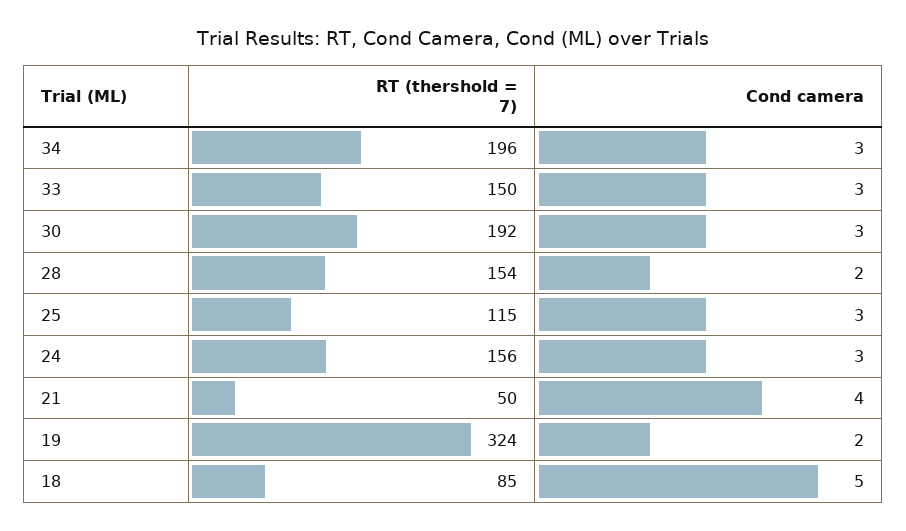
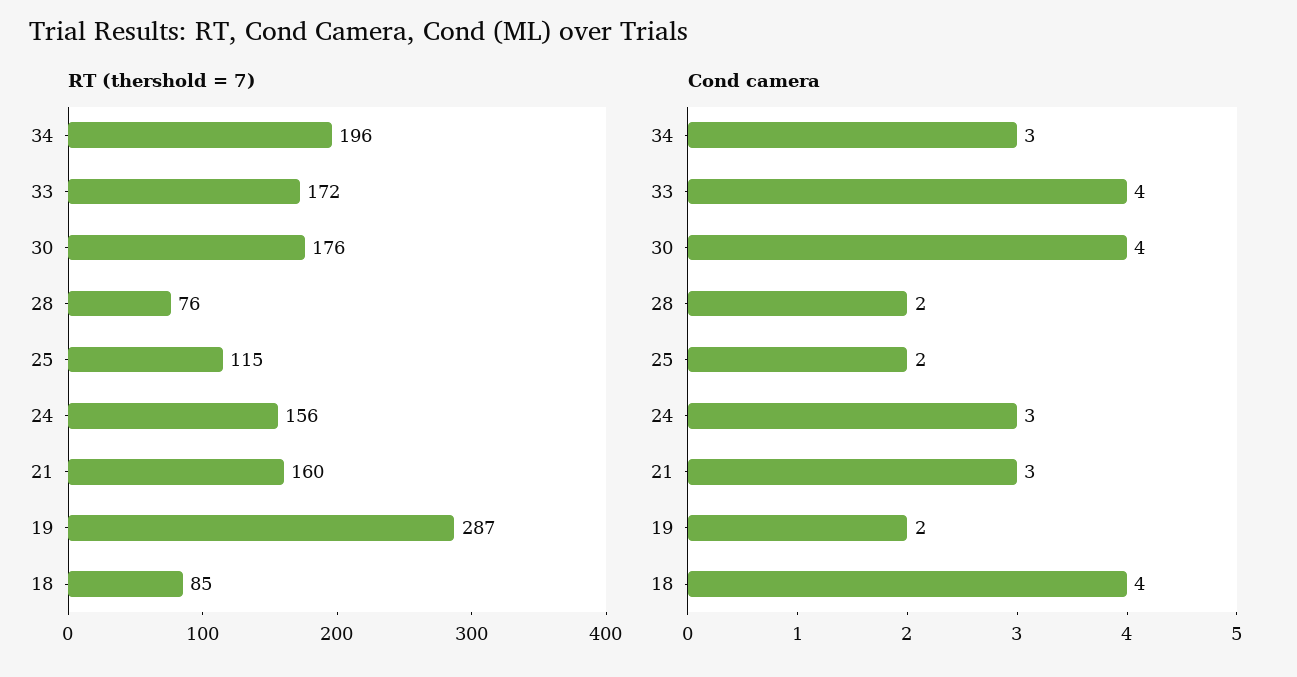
RT (thershold = 7), 33: 150 -> 172
Cond camera, 33: 3 -> 4
RT (thershold = 7), 30: 192 -> 176
Cond camera, 30: 3 -> 4
RT (thershold = 7), 28: 154 -> 76
Cond camera, 25: 3 -> 2
RT (thershold = 7), 21: 50 -> 160
Cond camera, 21: 4 -> 3
RT (thershold = 7), 19: 324 -> 287
Cond camera, 18: 5 -> 4

